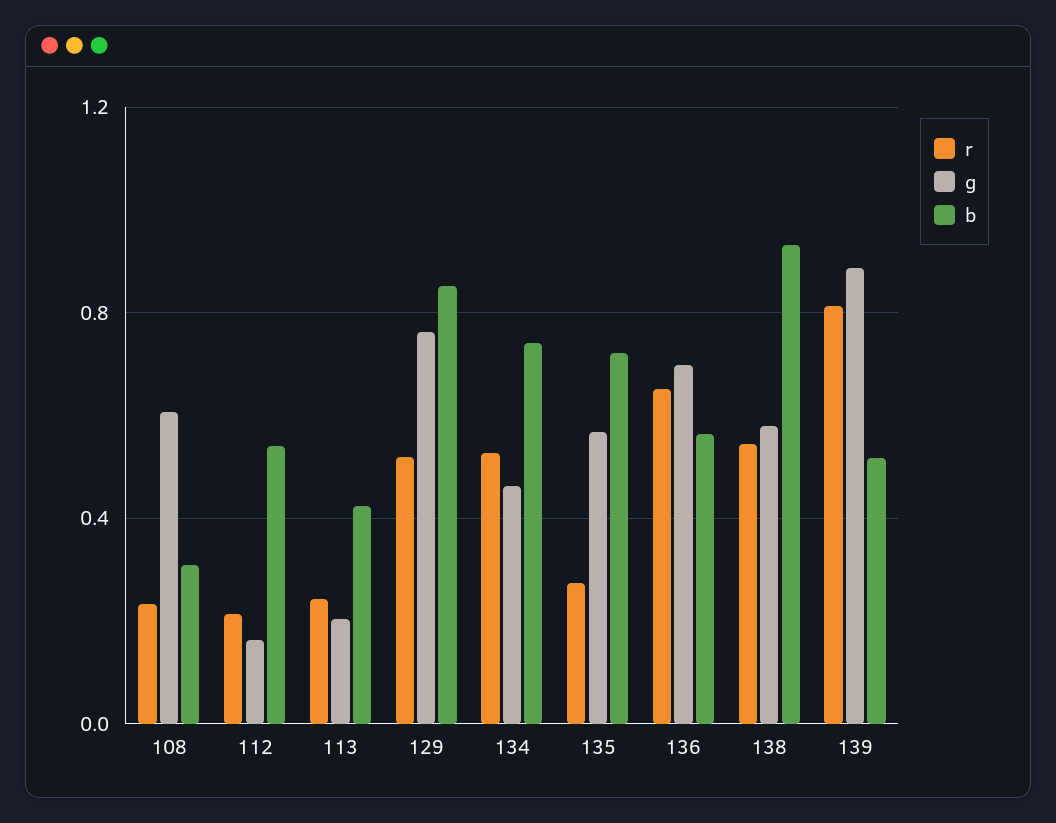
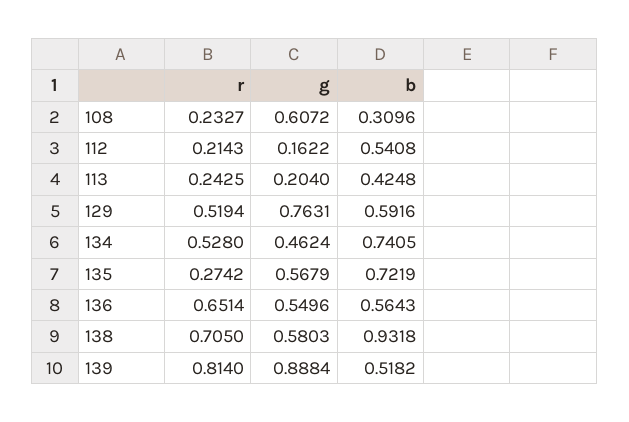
b, 129: 0.85 -> 0.5916
g, 136: 0.7 -> 0.5496
r, 138: 0.55 -> 0.705

